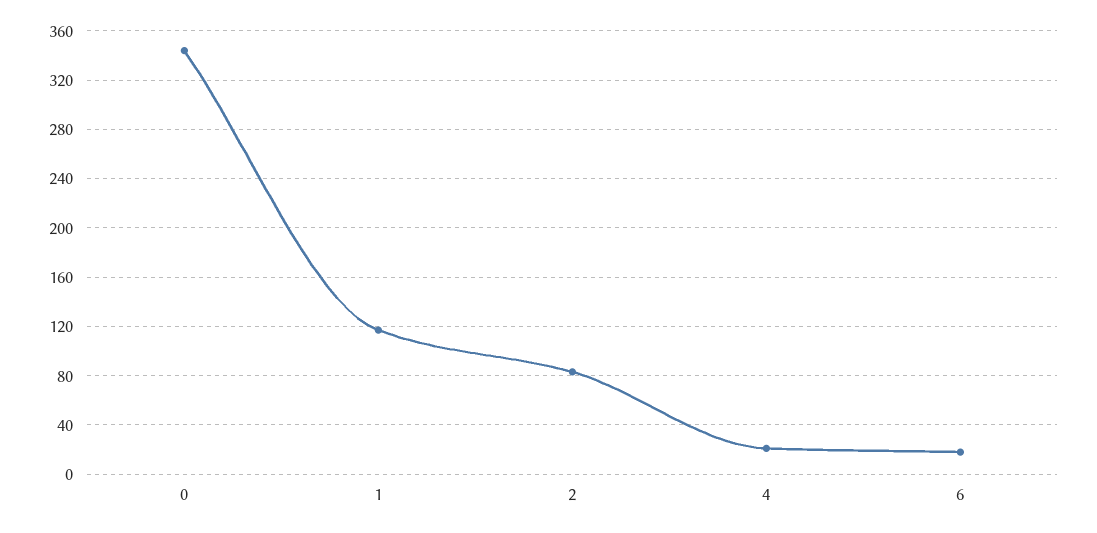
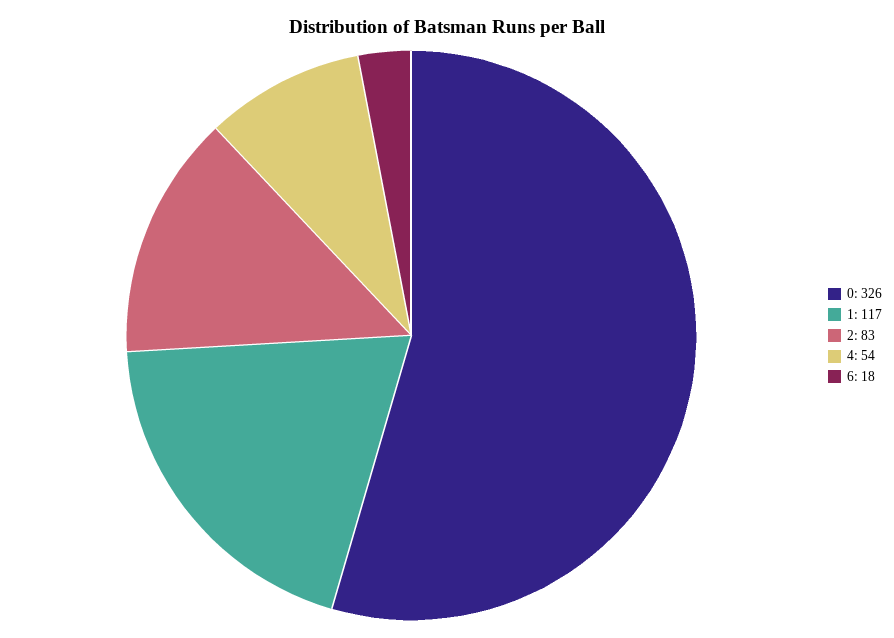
0: 345 -> 326
4: 20 -> 54

